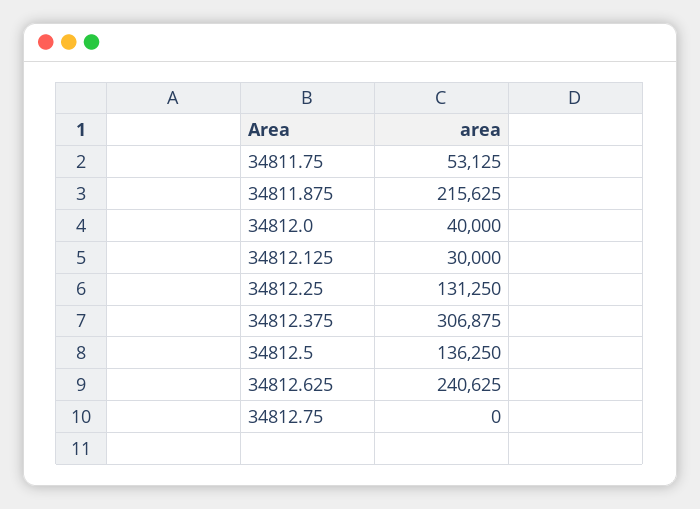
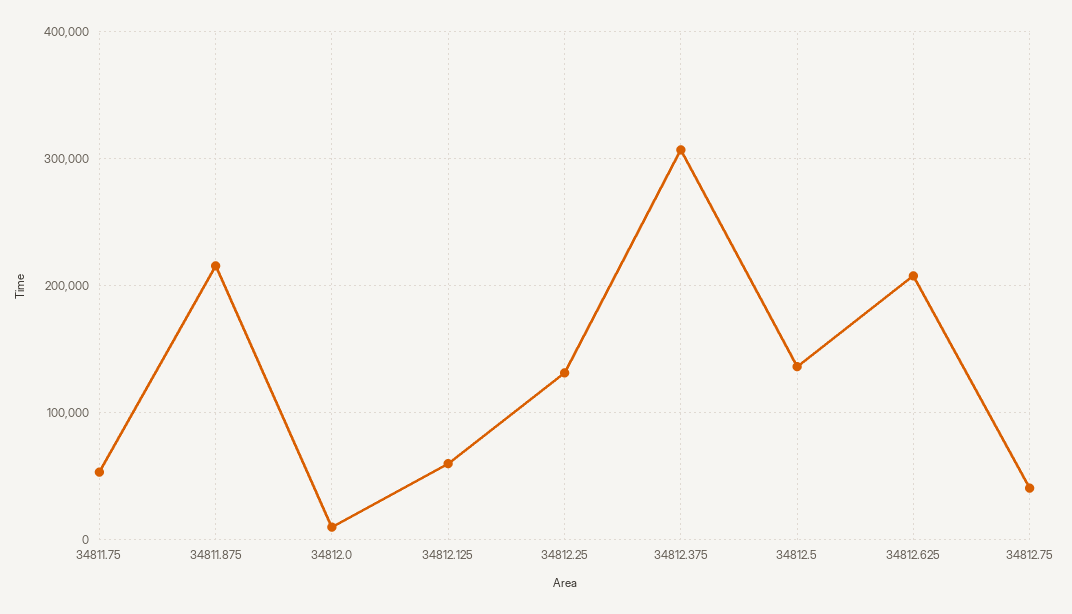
34812.0: 40000 -> 10000
34812.125: 30000 -> 60000
34812.625: 240625 -> 210000
34812.75: 0 -> 40000

